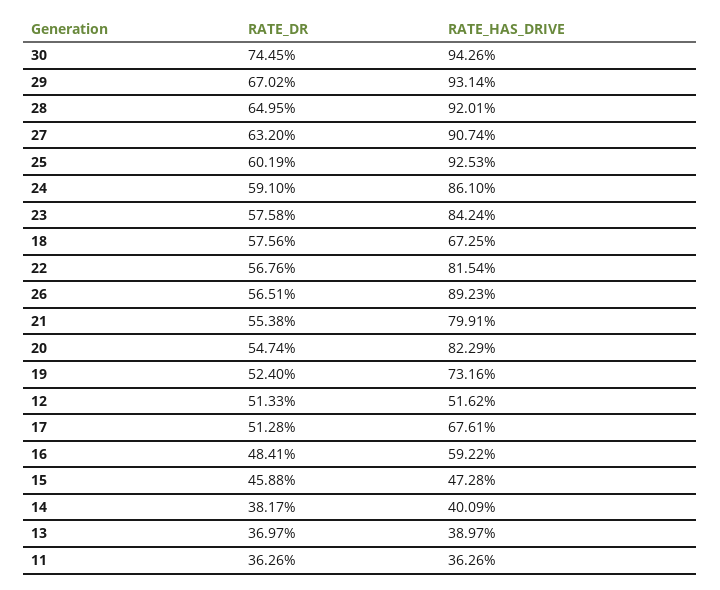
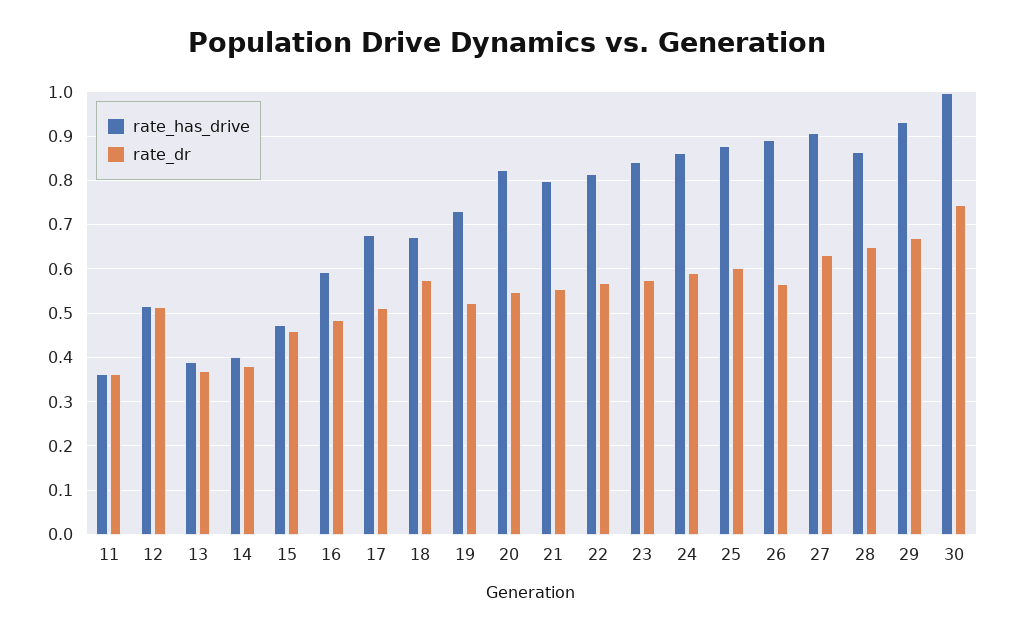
RATE_HAS_DRIVE, 30: 0.9426 -> 1
RATE_HAS_DRIVE, 28: 0.9201 -> 0.86
RATE_HAS_DRIVE, 25: 0.9253 -> 0.88

